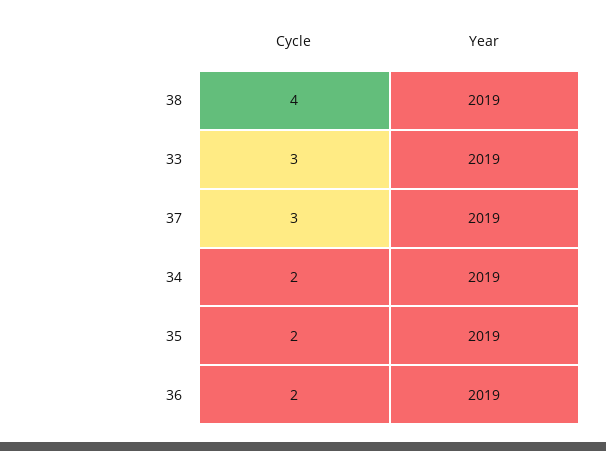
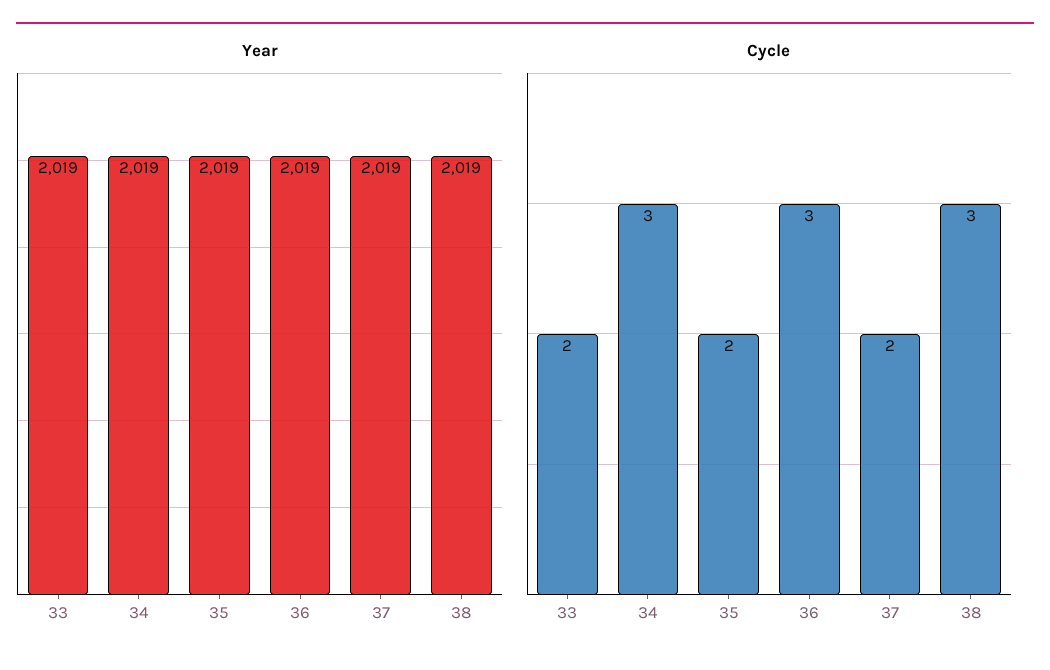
Cycle, 38: 4 -> 3
Cycle, 33: 3 -> 2
Cycle, 37: 3 -> 2
Cycle, 34: 2 -> 3
Cycle, 36: 2 -> 3

